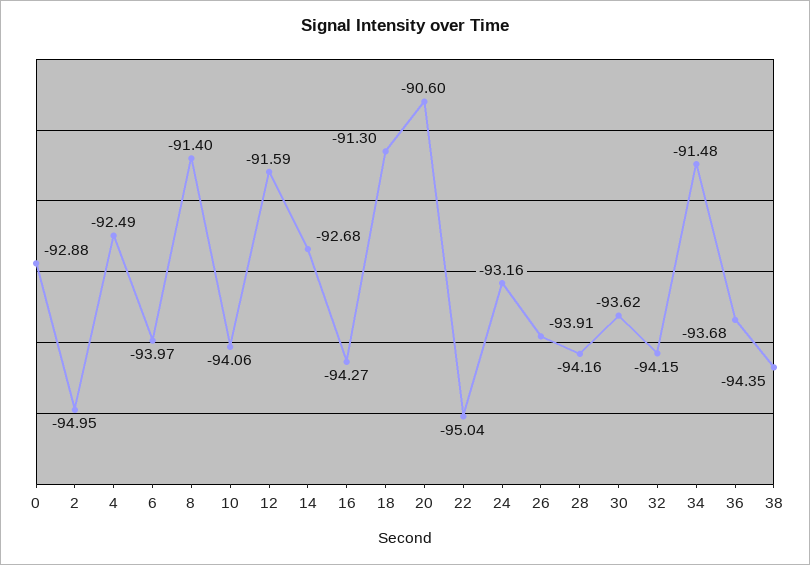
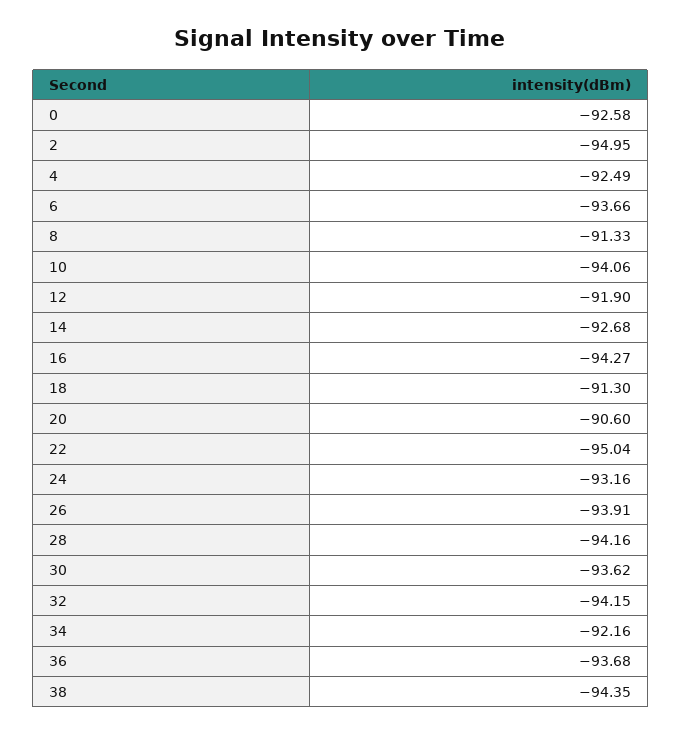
0: -92.88 -> -92.58
6: -93.97 -> -93.66
8: -91.4 -> -91.33
12: -91.59 -> -91.9
34: -91.48 -> -92.16

